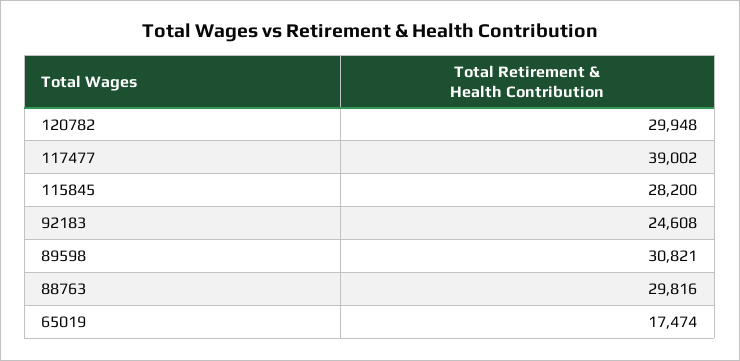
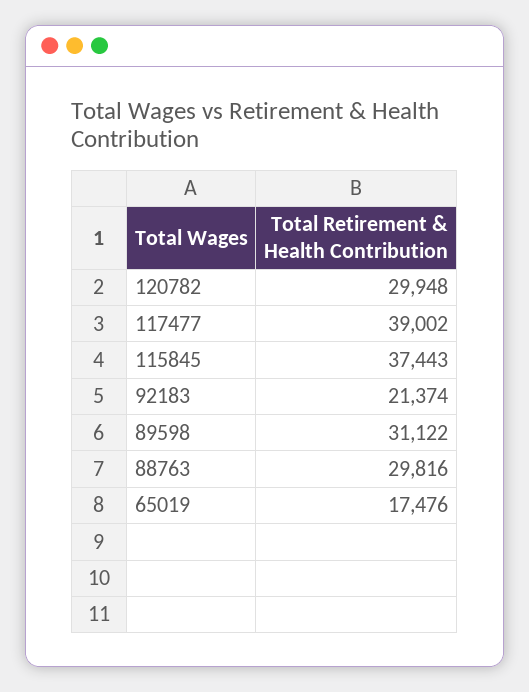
115845: 28200 -> 37443
92183: 24608 -> 21374
89598: 30821 -> 31122
65019: 17474 -> 17476

